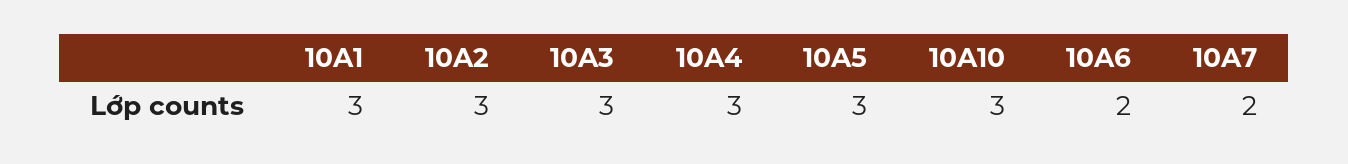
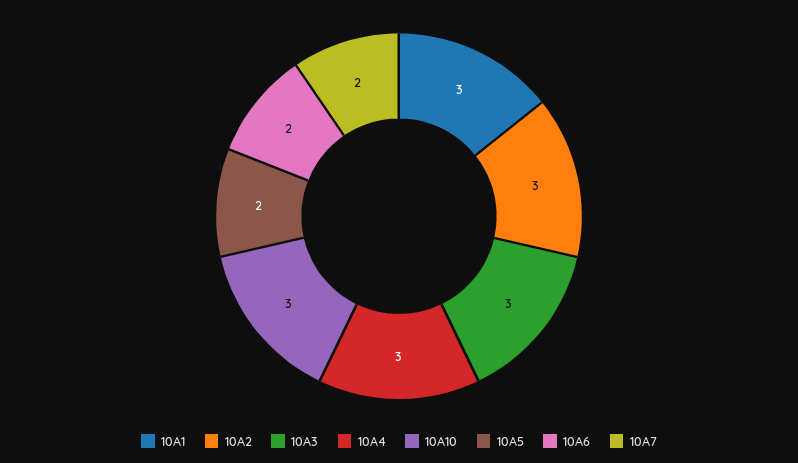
10A5: 3 -> 2

